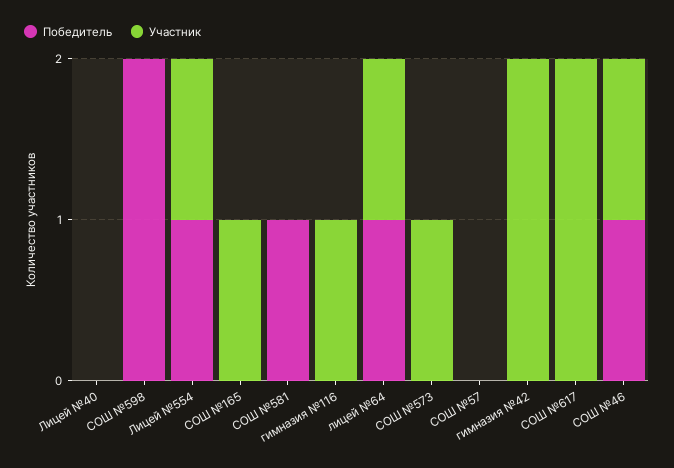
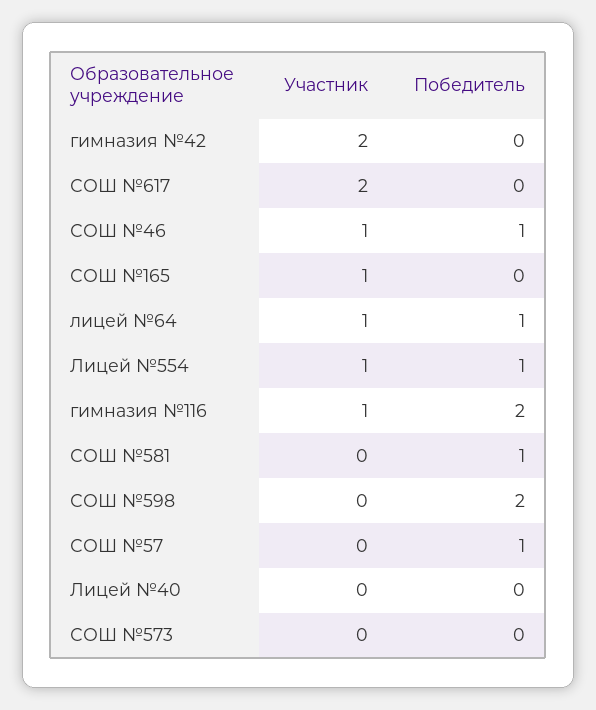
Победитель, гимназия №116: 0 -> 2
Участник, СОШ №573: 1 -> 0
Победитель, СОШ №57: 0 -> 1

